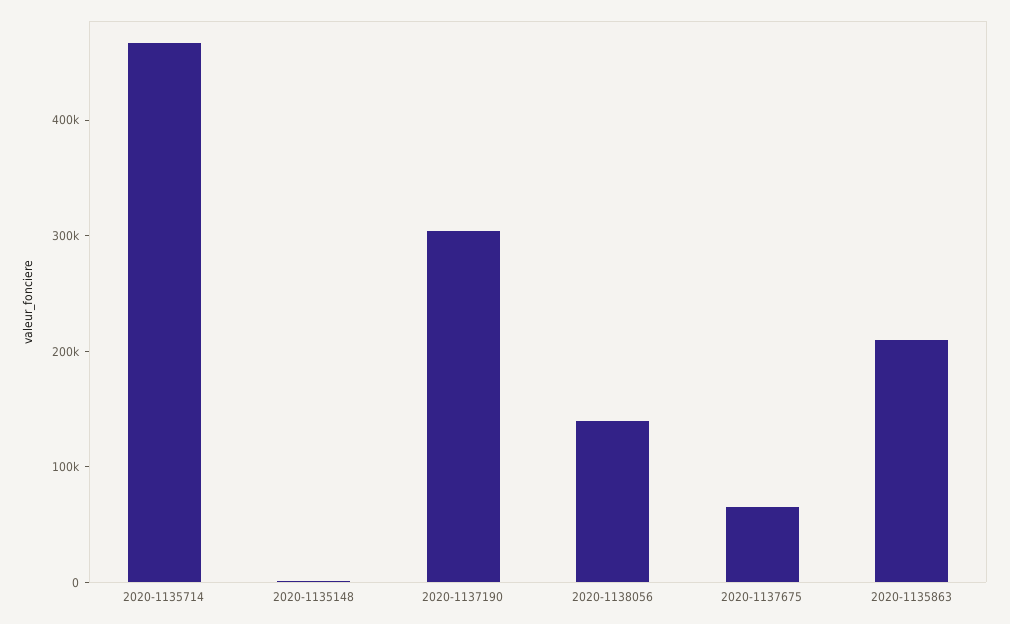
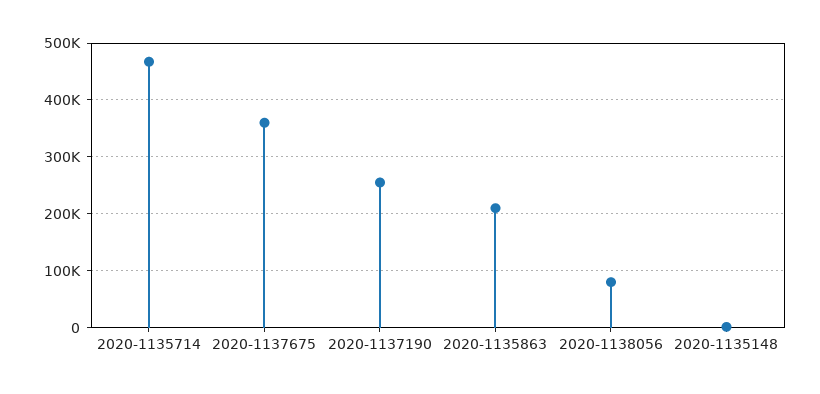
2020-1137190: 300000 -> 260000
2020-1138056: 140000 -> 80000
2020-1137675: 60000 -> 360000

